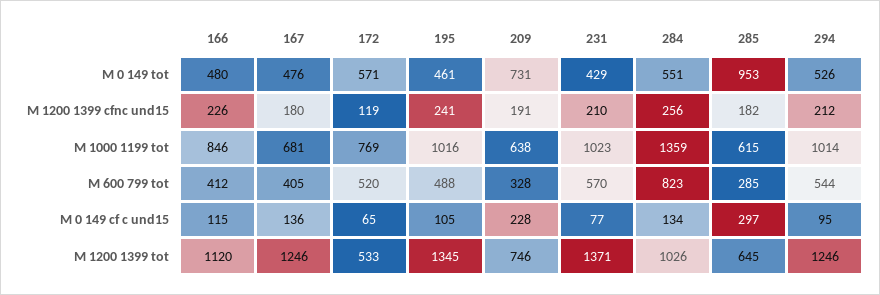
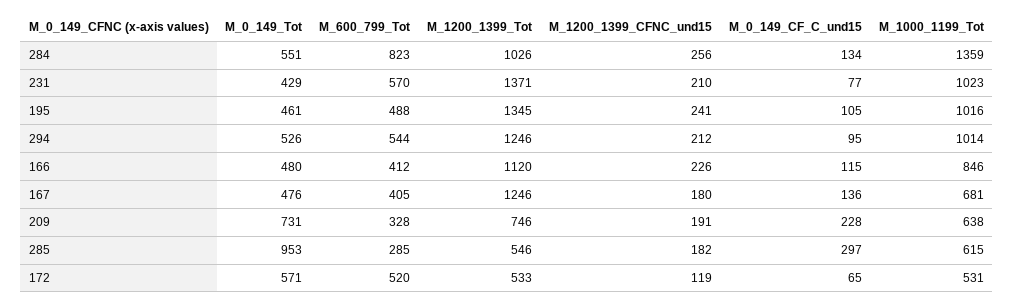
172, M 1000 1199 tot: 769 -> 531
285, M 1200 1399 tot: 645 -> 546

